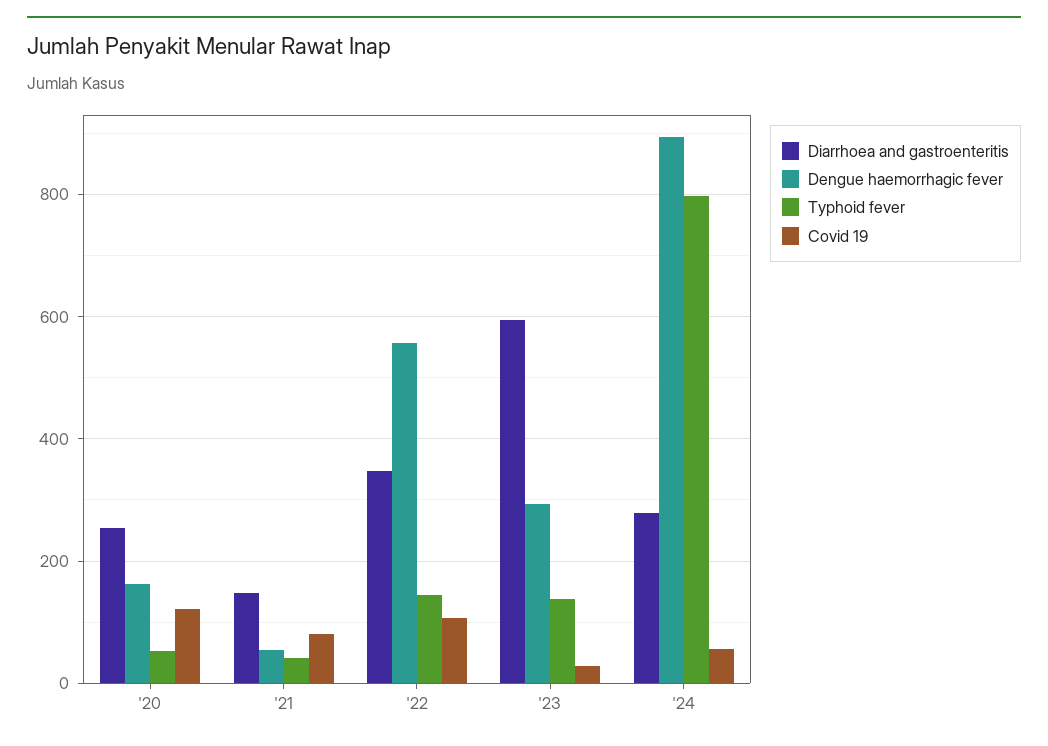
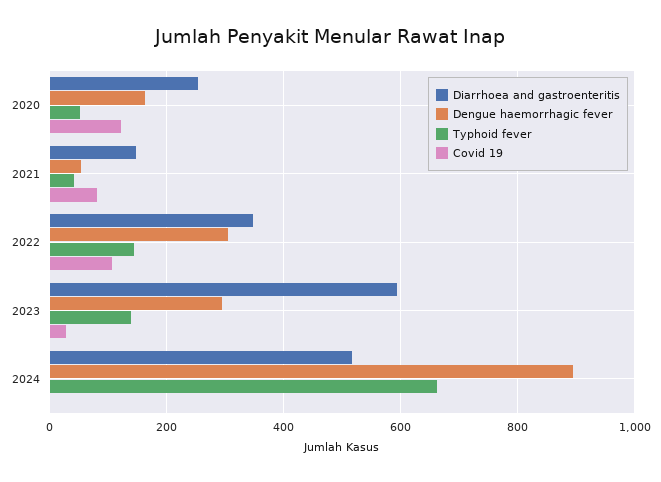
Dengue haemorrhagic fever, '22: 560 -> 300
Diarrhoea and gastroenteritis, '24: 280 -> 520
Typhoid fever, '24: 800 -> 660
Covid 19, '24: 60 -> 0

